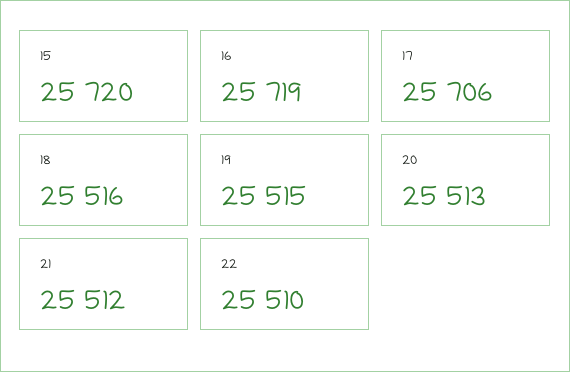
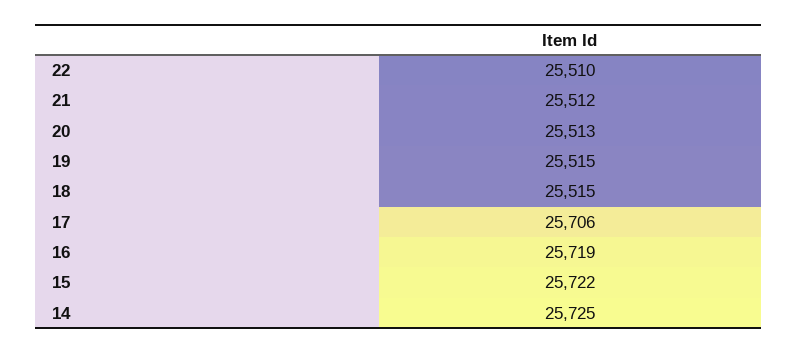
15: 25720 -> 25722
18: 25516 -> 25515
14: none -> 25725

